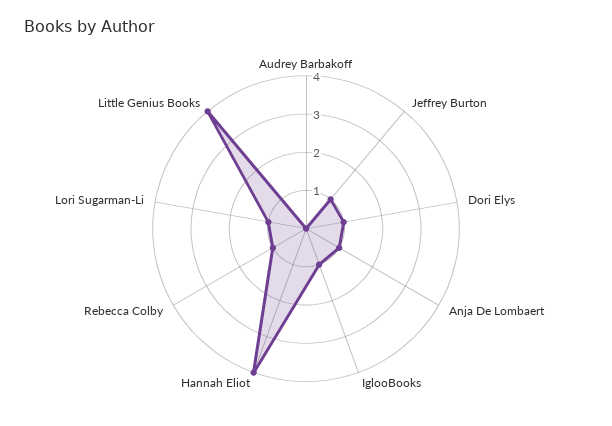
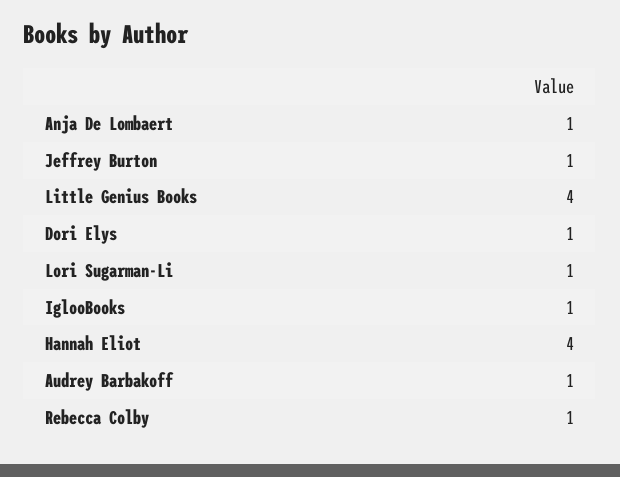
Audrey Barbakoff: 0 -> 1

